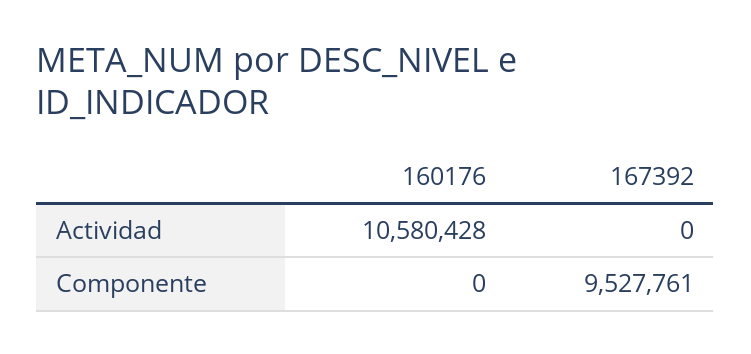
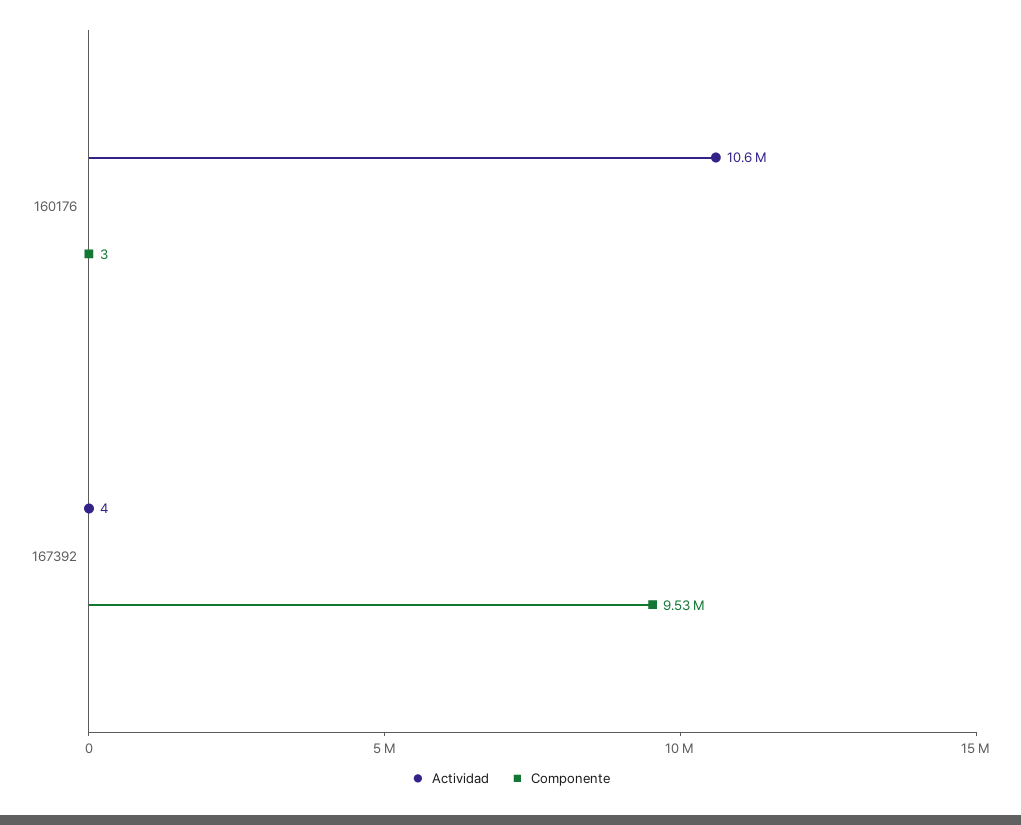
Actividad, 167392: 0 -> 4
Componente, 160176: 0 -> 3

